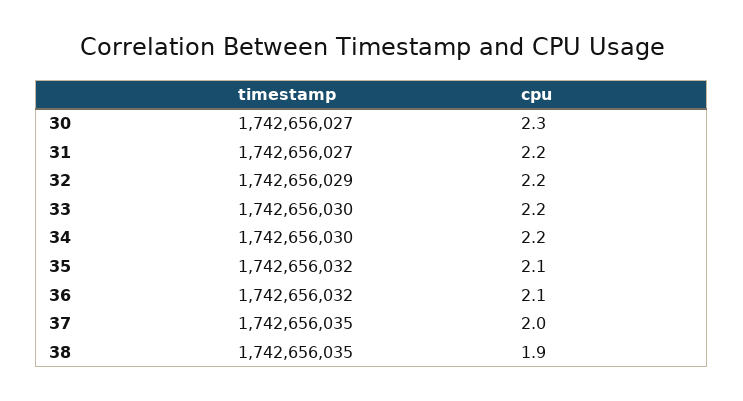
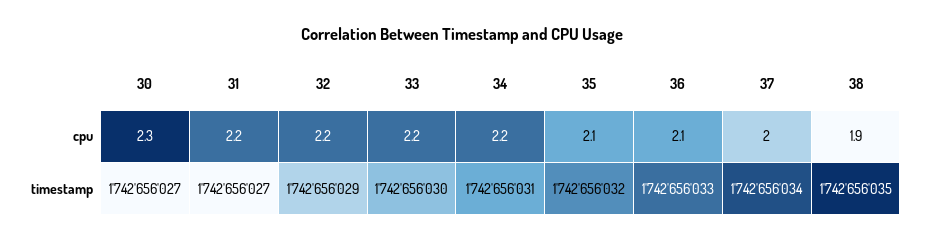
timestamp, 34: 1742656030 -> 1742656031
timestamp, 36: 1742656032 -> 1742656033
timestamp, 37: 1742656035 -> 1742656034

